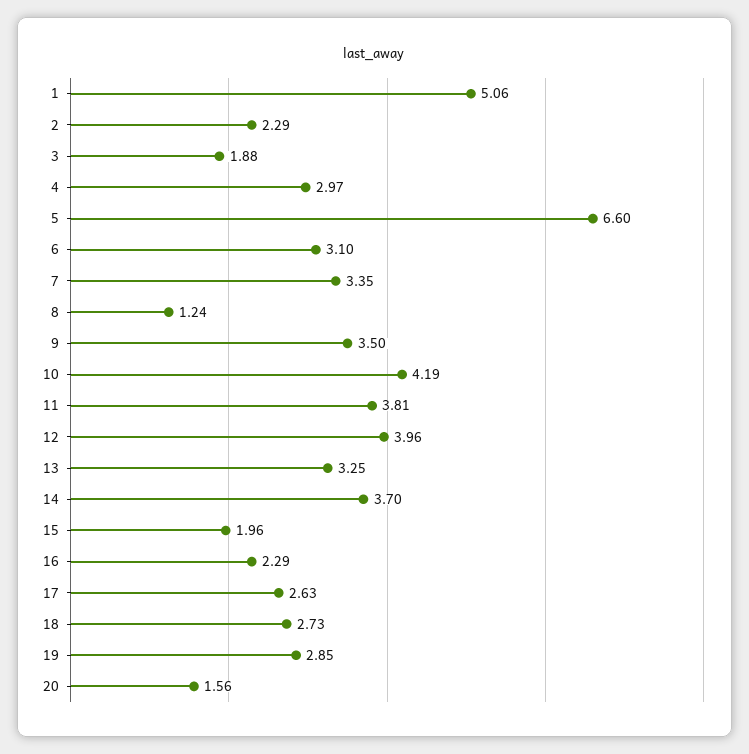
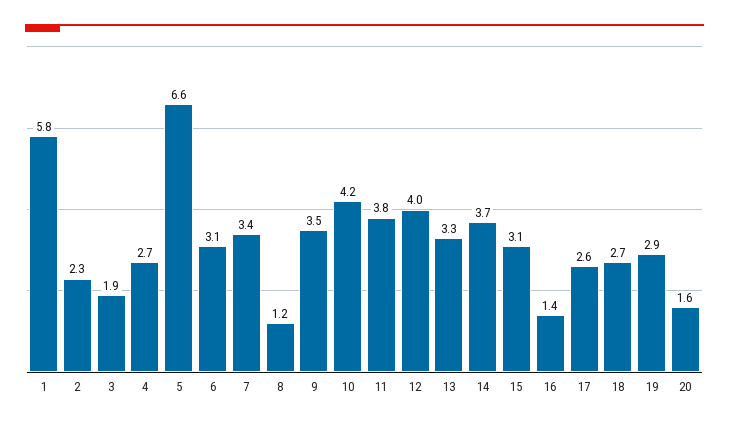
1: 5.06 -> 5.8
4: 2.97 -> 2.7
15: 1.96 -> 3.1
16: 2.29 -> 1.4

